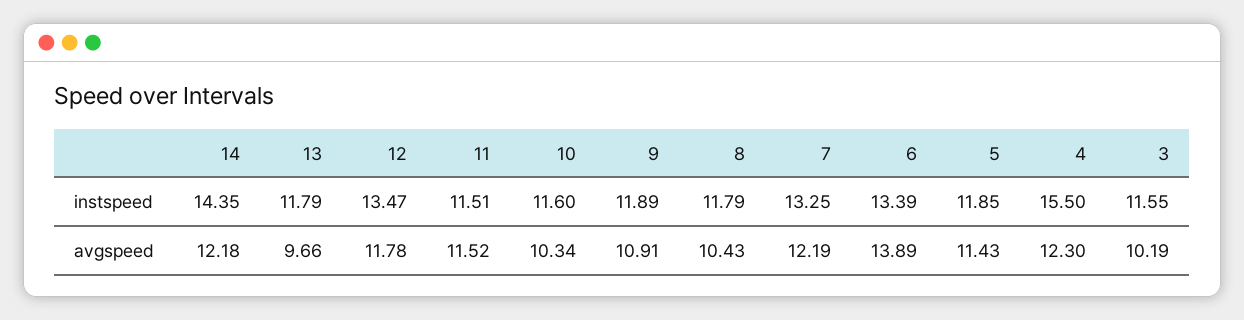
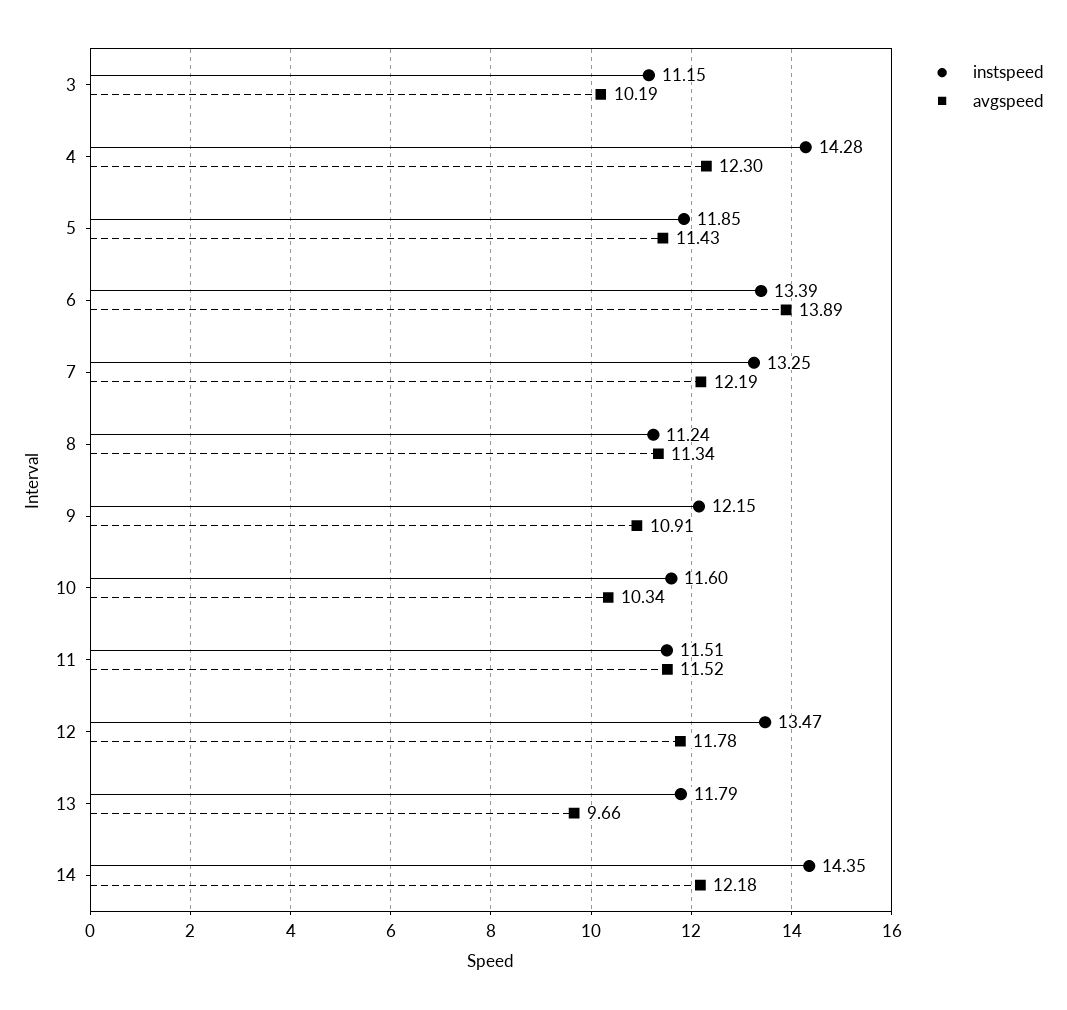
instspeed, 9: 11.89 -> 12.15
instspeed, 8: 11.79 -> 11.24
instspeed, 4: 15.5 -> 14.28
instspeed, 3: 11.55 -> 11.15
avgspeed, 8: 10.43 -> 11.34

